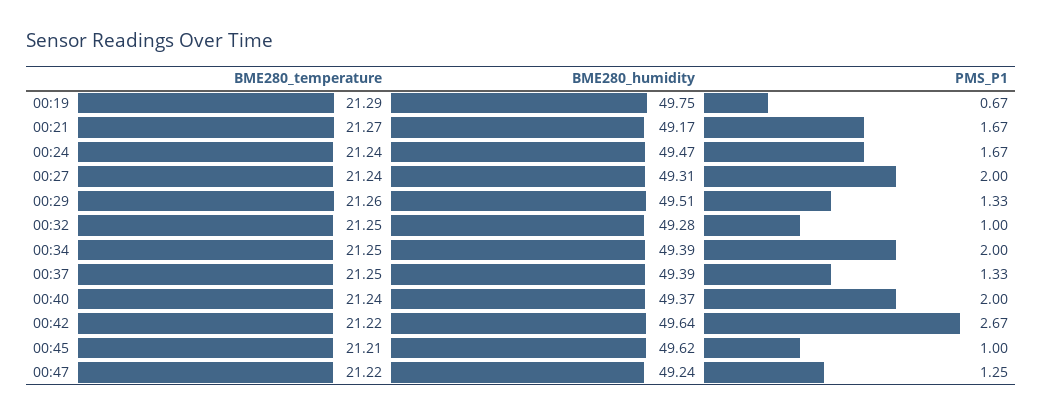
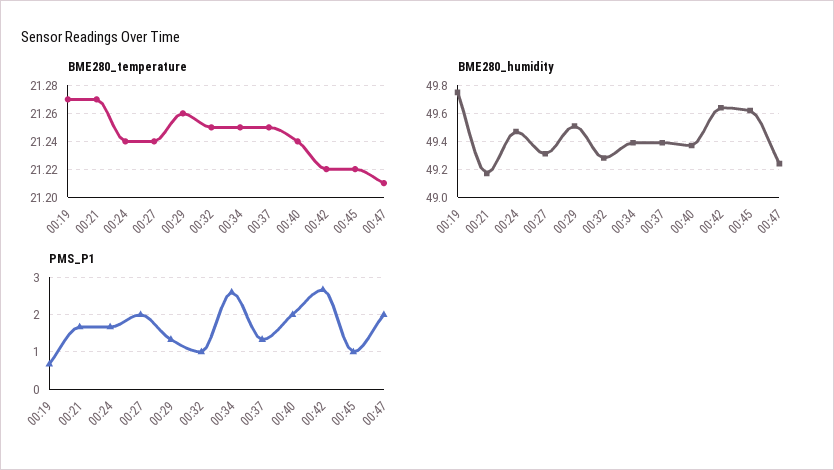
BME280_temperature, 00:19: 21.29 -> 21.27
PMS_P1, 00:34: 2 -> 2.6
BME280_temperature, 00:45: 21.21 -> 21.22
BME280_temperature, 00:47: 21.22 -> 21.21
PMS_P1, 00:47: 1.25 -> 2

